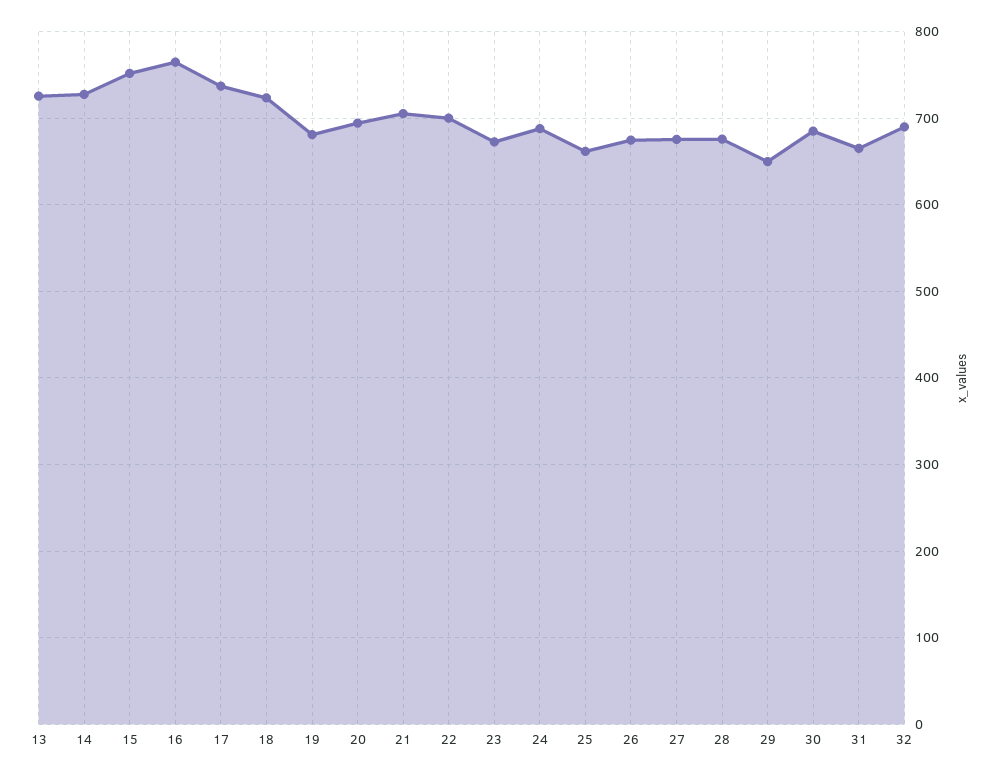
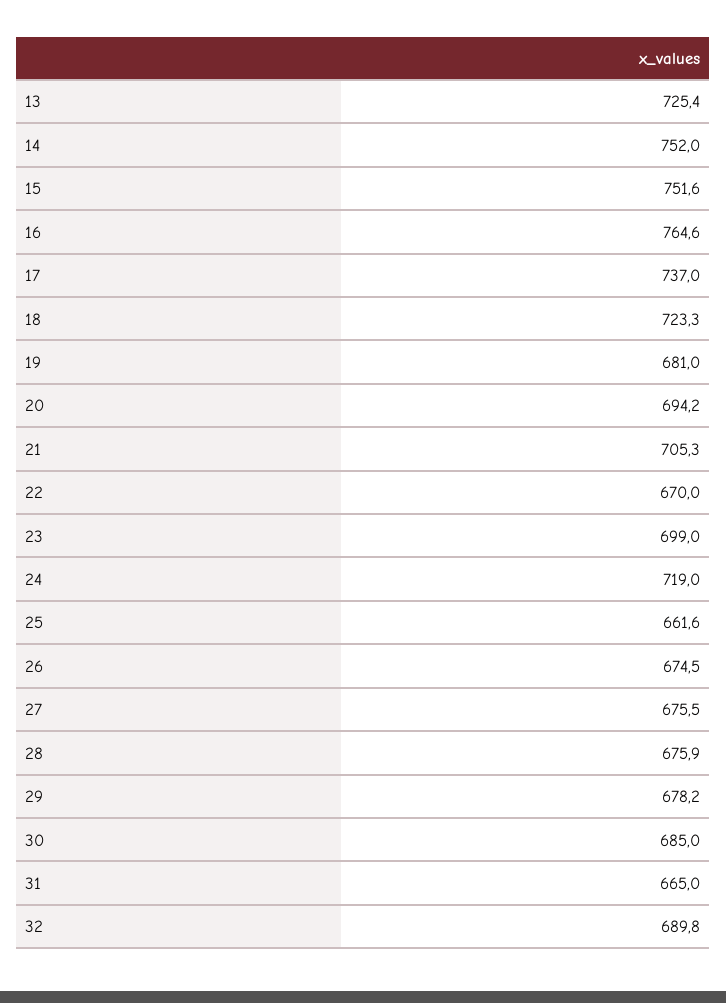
14: 730 -> 752
22: 700 -> 670
23: 670 -> 699
24: 690 -> 719
29: 650 -> 678.2

